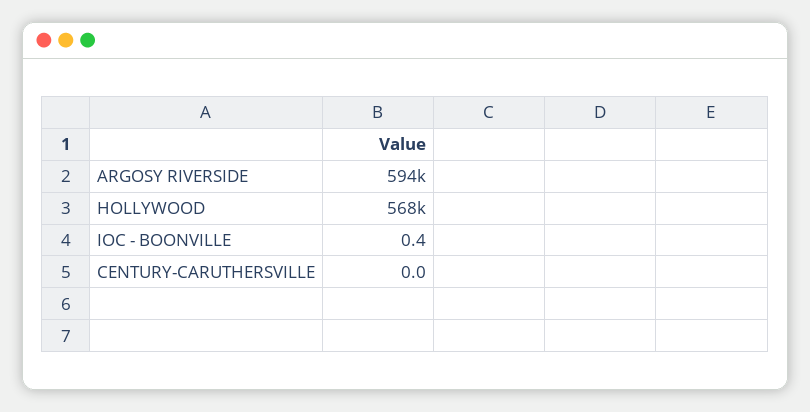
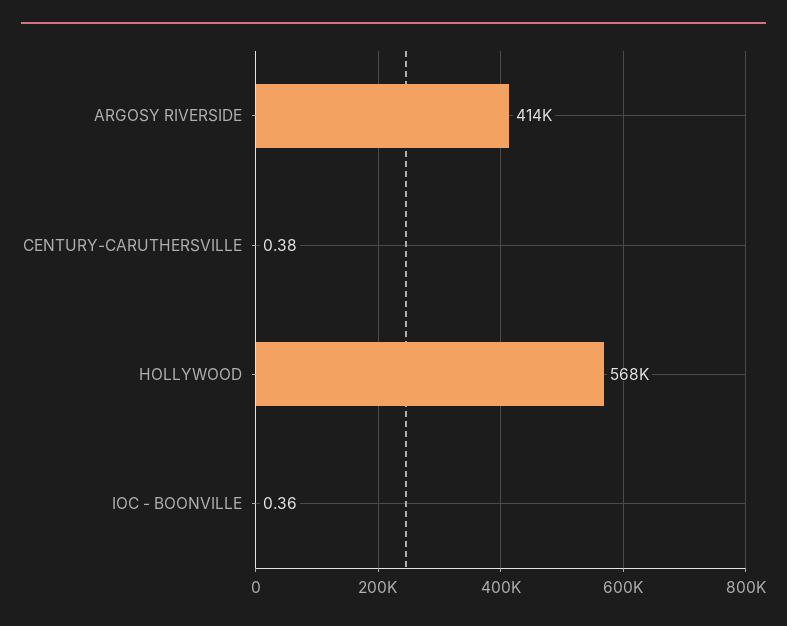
ARGOSY RIVERSIDE: 594000 -> 414000
CENTURY-CARUTHERSVILLE: 0 -> 0.38

